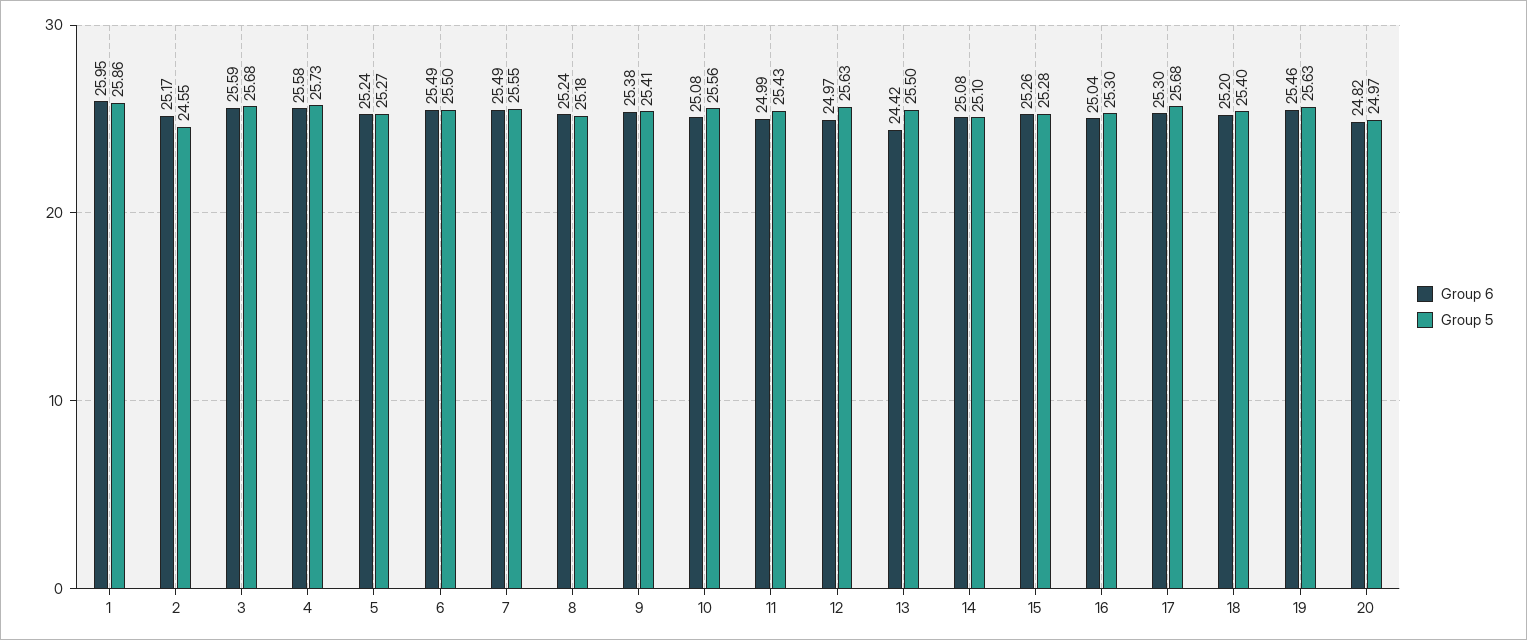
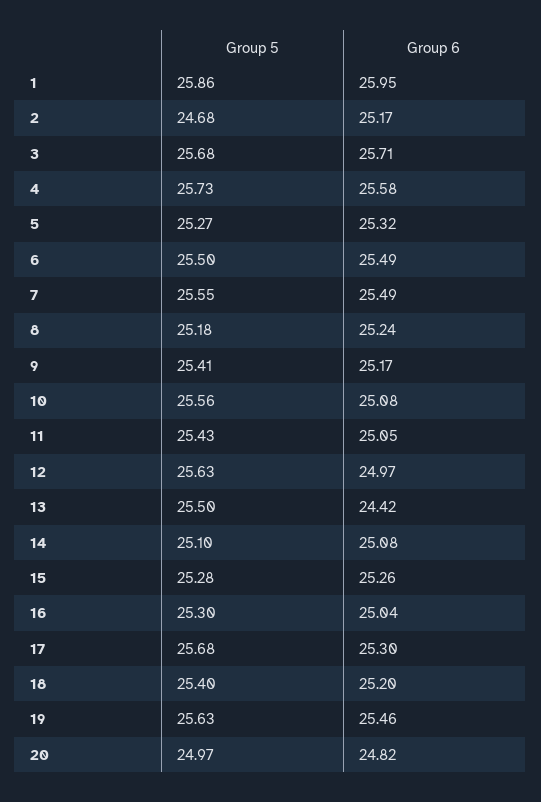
Group 5, 2: 24.55 -> 24.68
Group 6, 3: 25.59 -> 25.71
Group 6, 5: 25.24 -> 25.32
Group 6, 9: 25.38 -> 25.17
Group 6, 11: 24.99 -> 25.05

